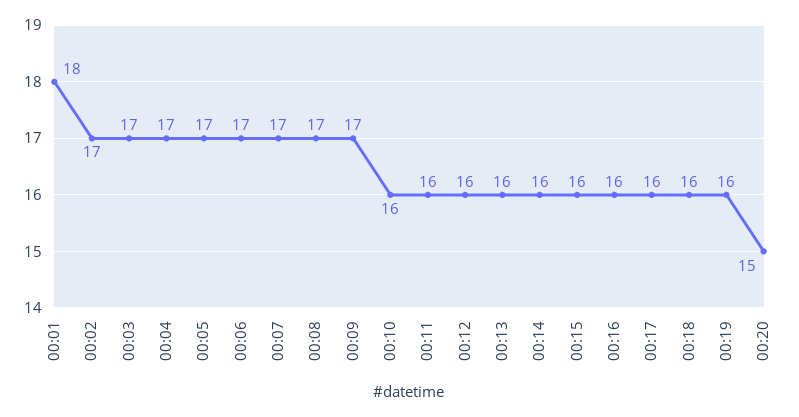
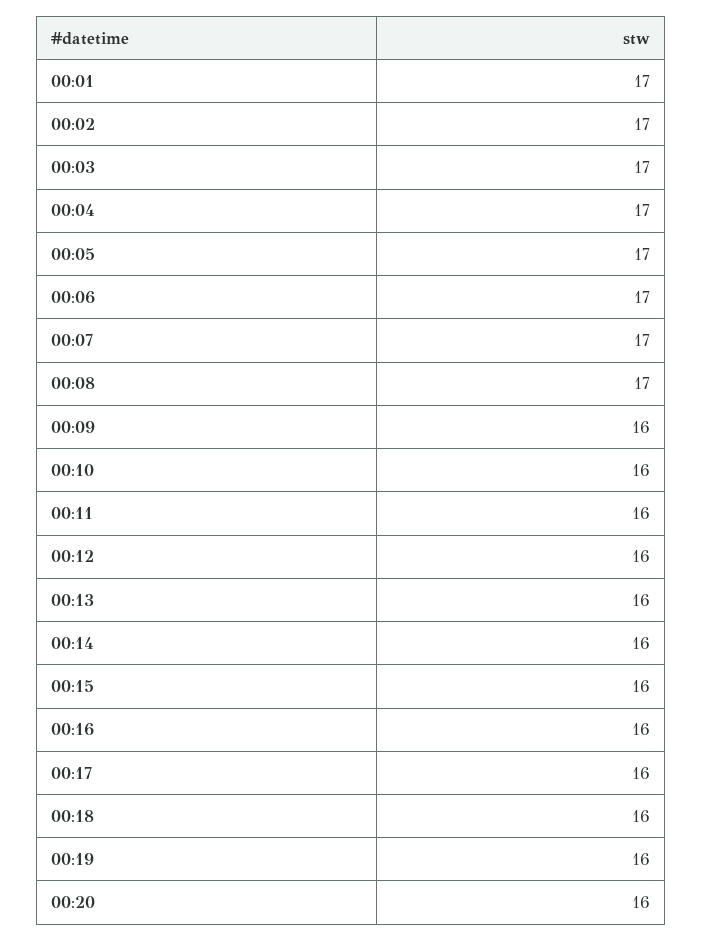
00:01: 18 -> 17
00:09: 17 -> 16
00:20: 15 -> 16

